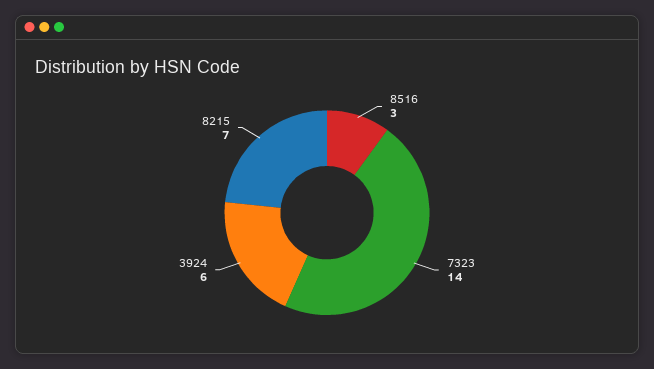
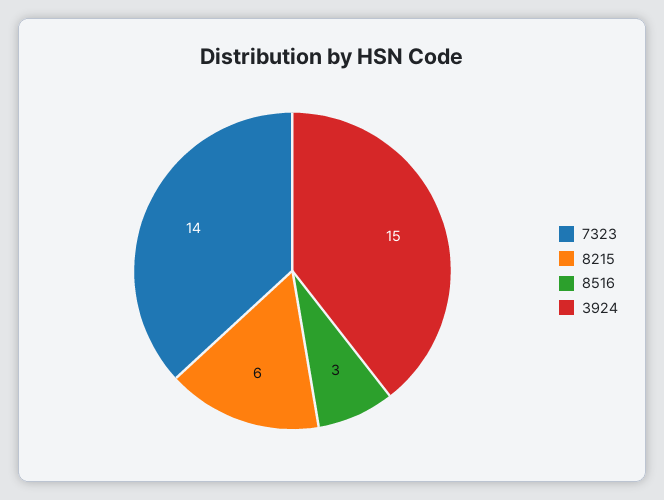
3924: 6 -> 15
8215: 7 -> 6

